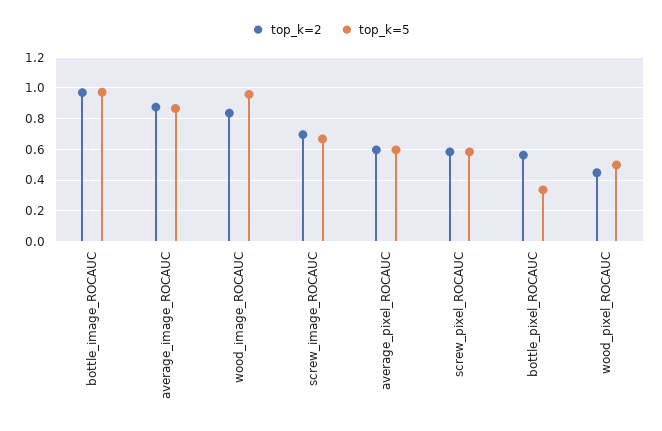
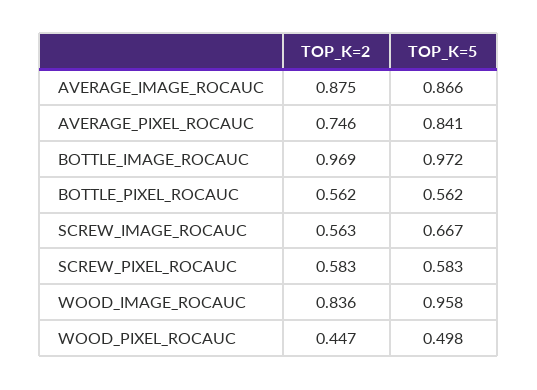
top_k=2, screw_image_ROCAUC: 0.7 -> 0.563
top_k=2, average_pixel_ROCAUC: 0.6 -> 0.746
top_k=5, average_pixel_ROCAUC: 0.6 -> 0.841
top_k=5, bottle_pixel_ROCAUC: 0.35 -> 0.562

